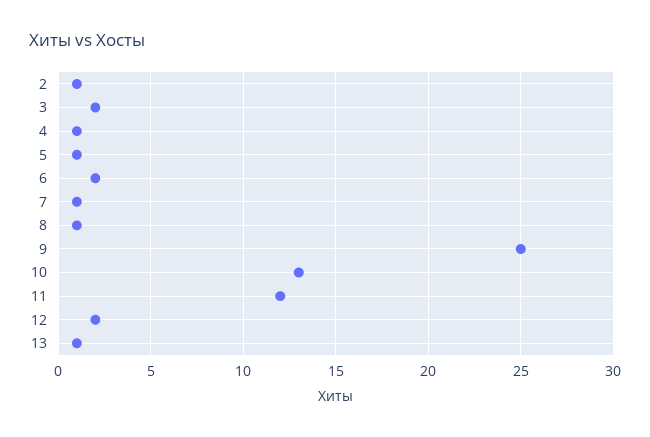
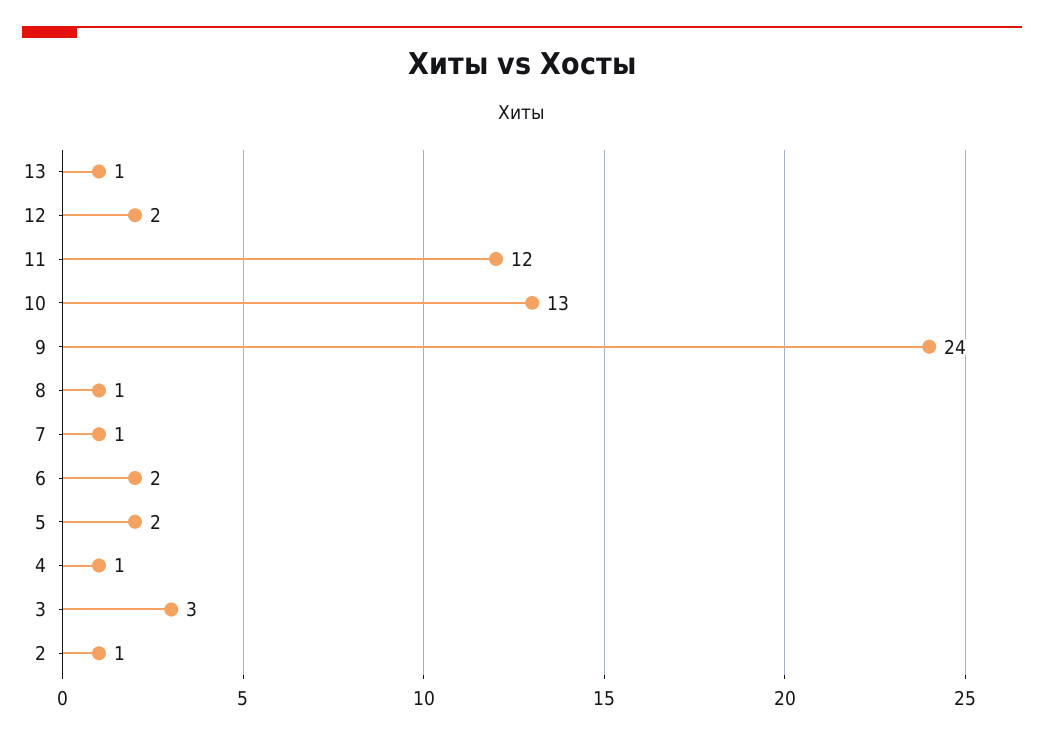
3: 2 -> 3
5: 1 -> 2
9: 25 -> 24

